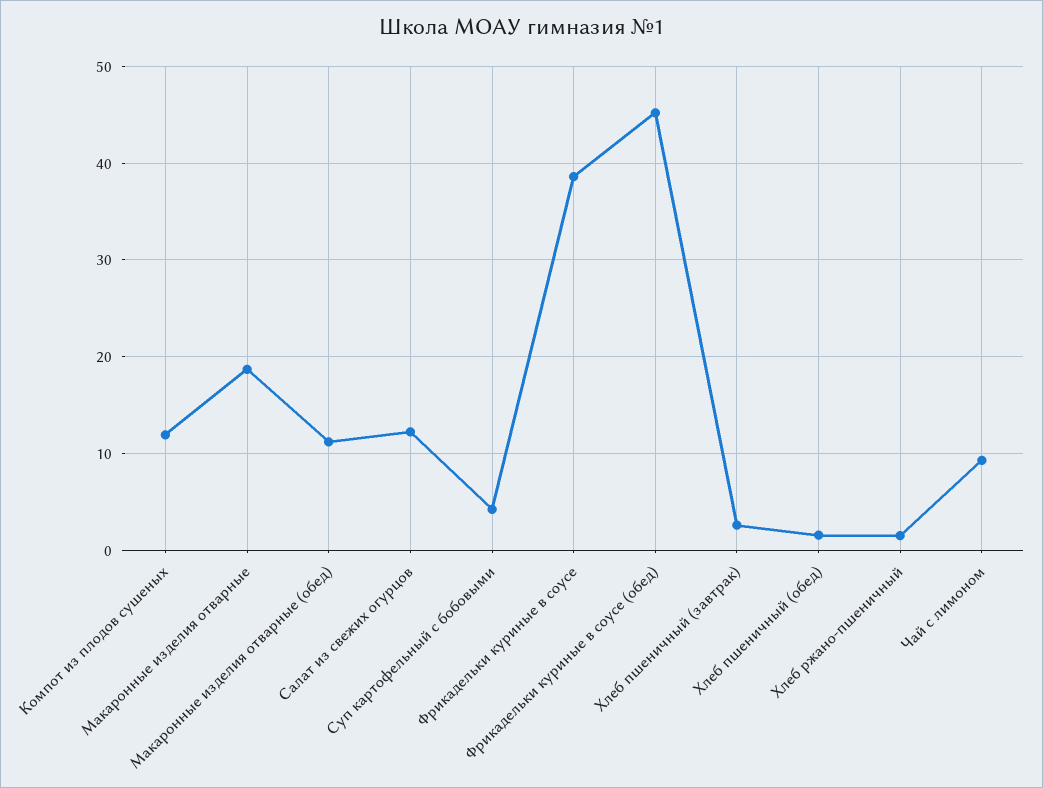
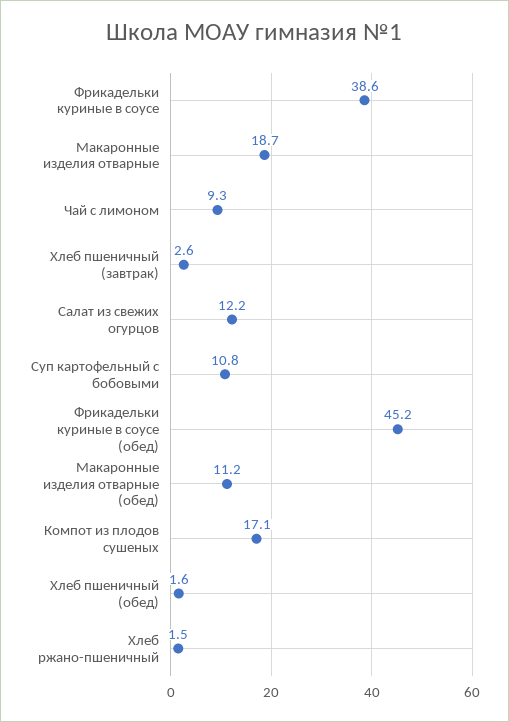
Компот из плодов сушеных: 12 -> 17.1
Суп картофельный с бобовыми: 4 -> 10.8

